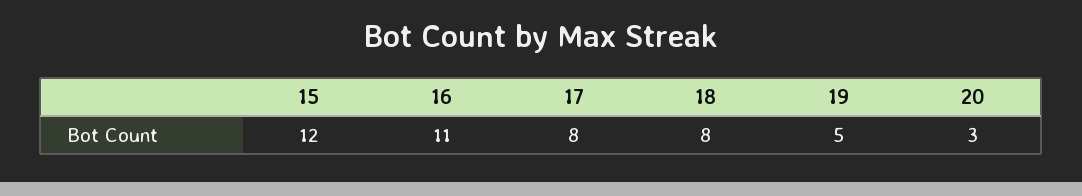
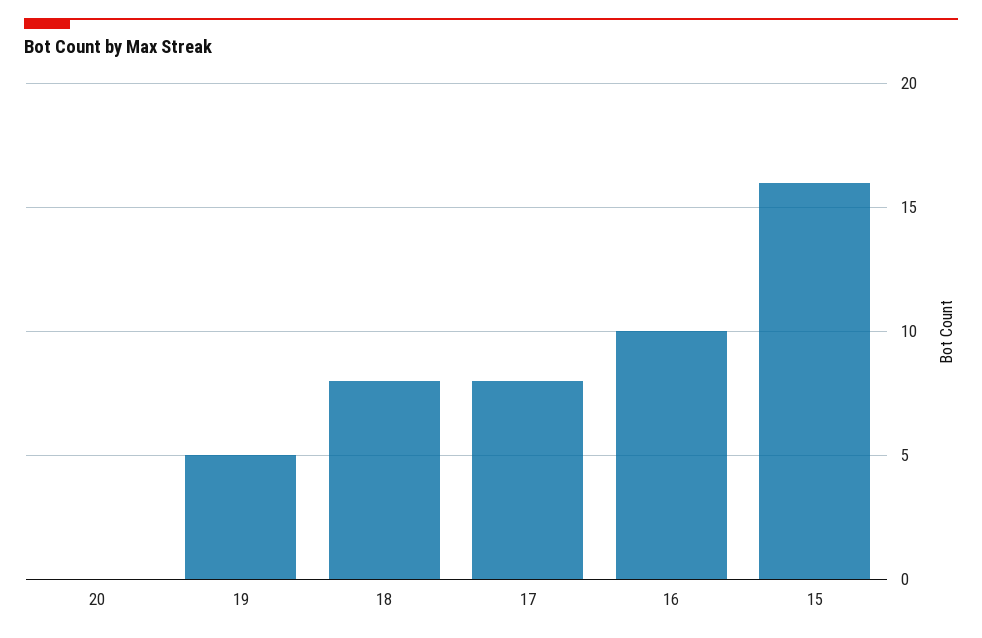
15: 12 -> 16
16: 11 -> 10
20: 3 -> 0

